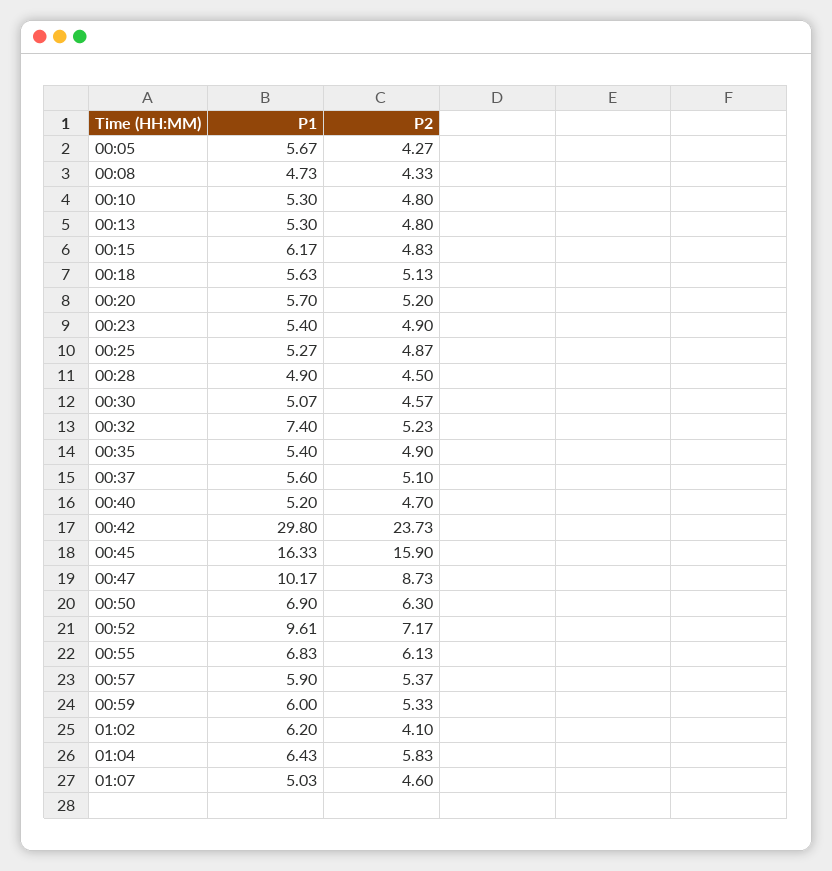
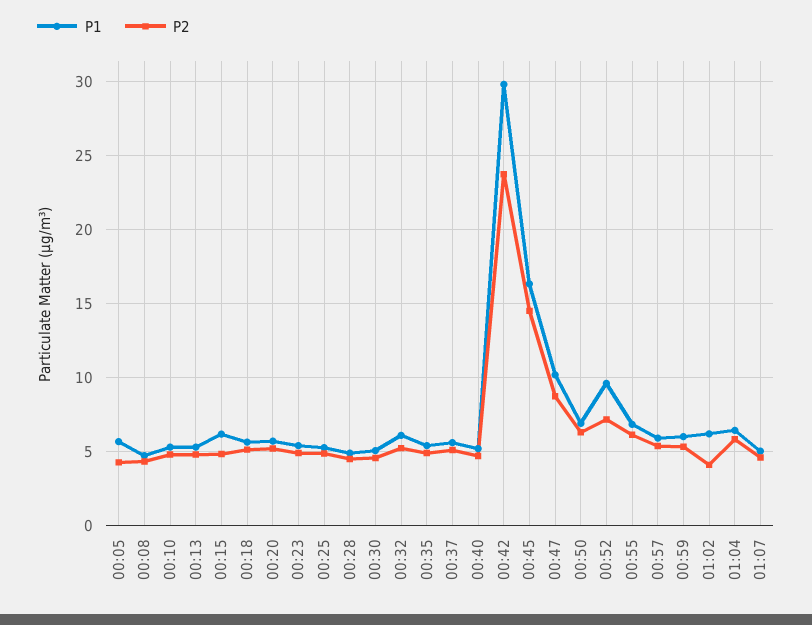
P1, 00:32: 7.4 -> 6
P2, 00:45: 15.9 -> 14.5

